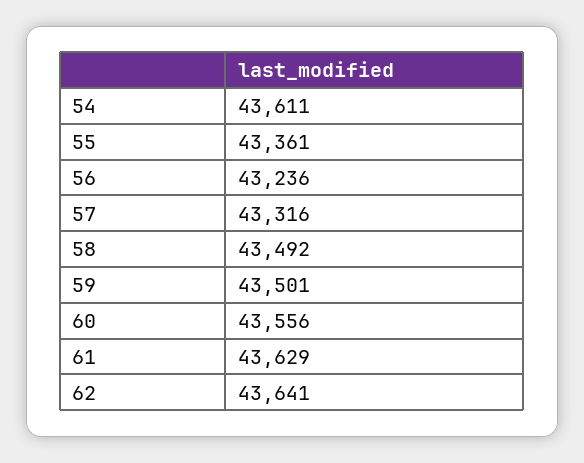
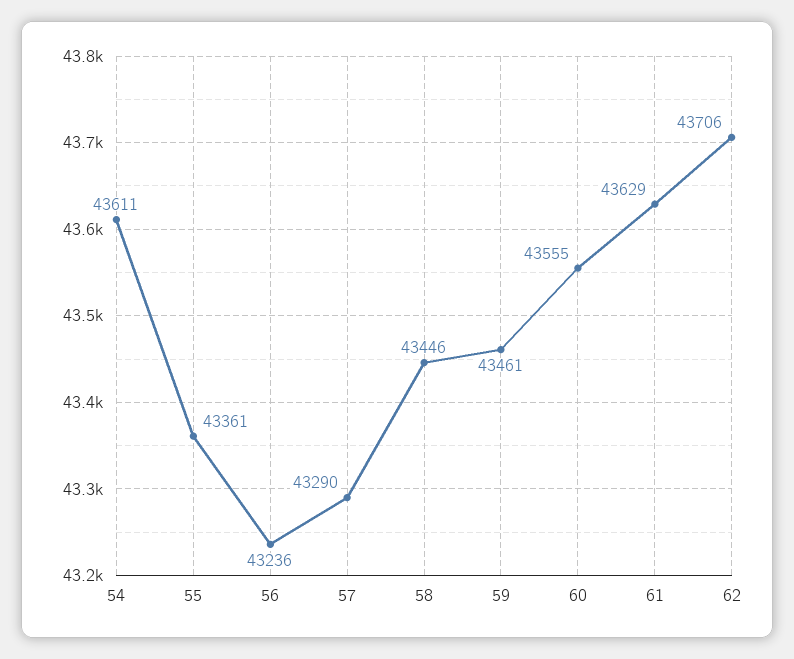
57: 43316 -> 43290
58: 43492 -> 43446
59: 43501 -> 43461
60: 43556 -> 43555
62: 43641 -> 43706

